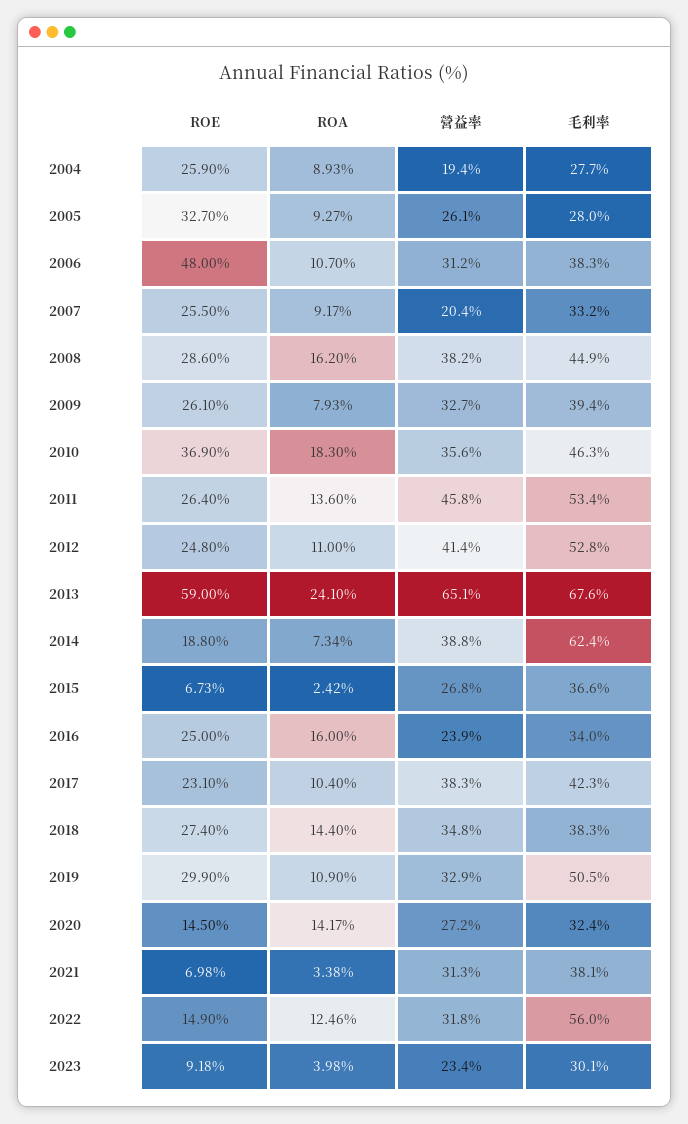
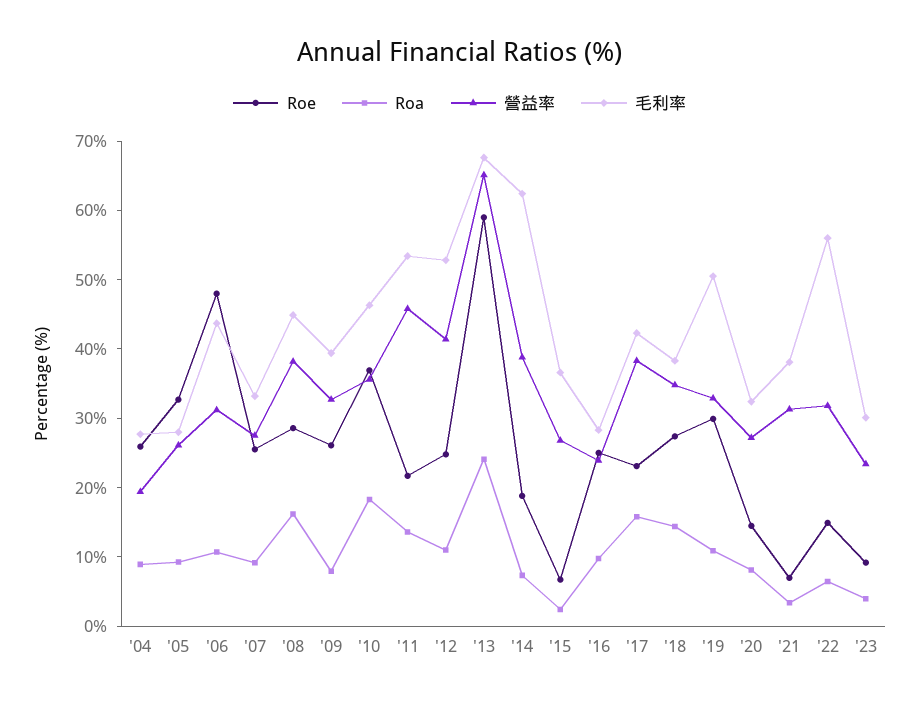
毛利率, 2006: 38.3 -> 44
營益率, 2007: 20.4 -> 28
ROE, 2011: 26.4 -> 22
ROA, 2016: 16 -> 10
毛利率, 2016: 34 -> 28
ROA, 2017: 10.4 -> 16
ROA, 2020: 14.17 -> 8
ROA, 2022: 12.46 -> 6

